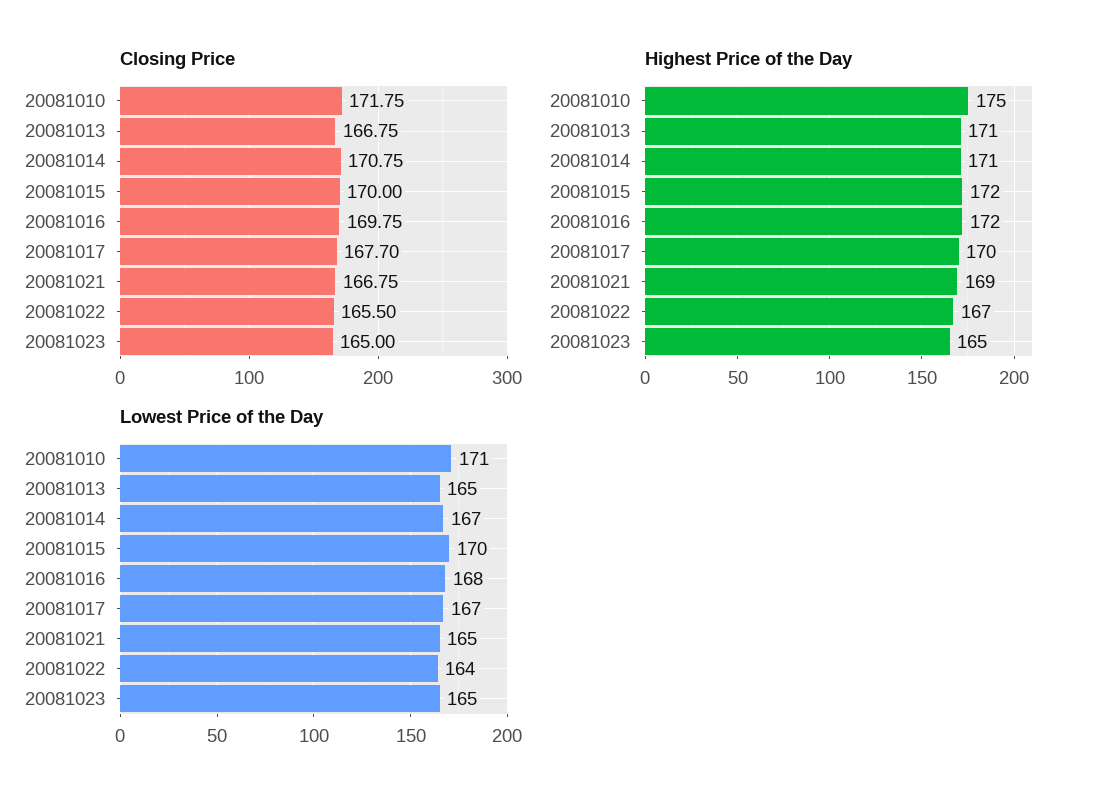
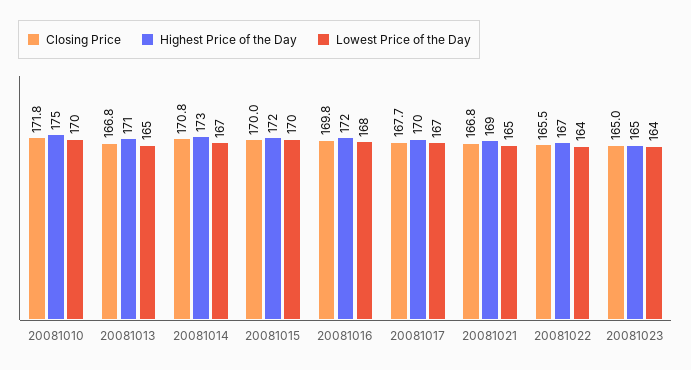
Highest Price of the Day, 20081014: 171 -> 173
Lowest Price of the Day, 20081010: 171 -> 170
Lowest Price of the Day, 20081023: 165 -> 164

